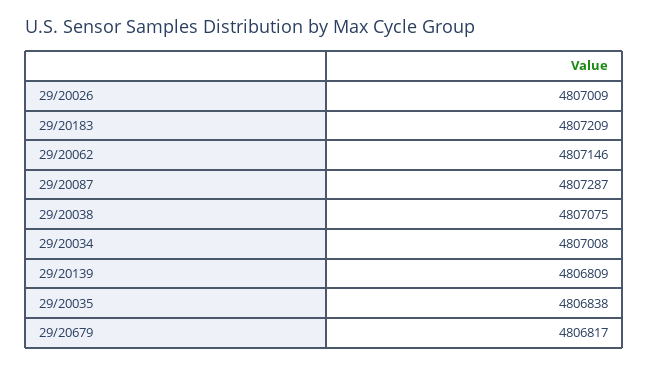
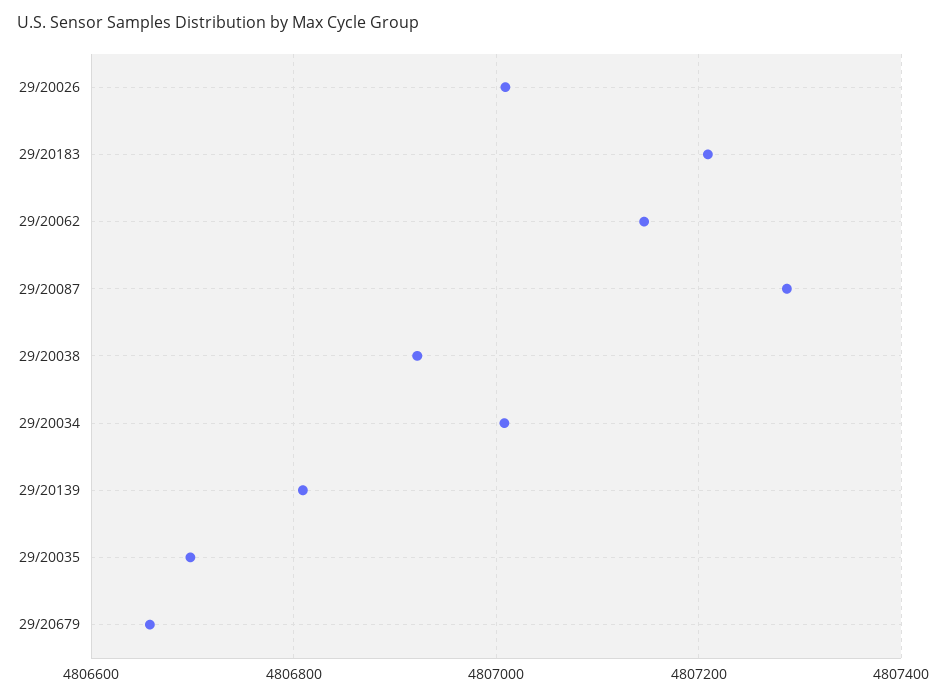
29/20038: 4807075 -> 4806920
29/20035: 4806838 -> 4806700
29/20679: 4806817 -> 4806660

